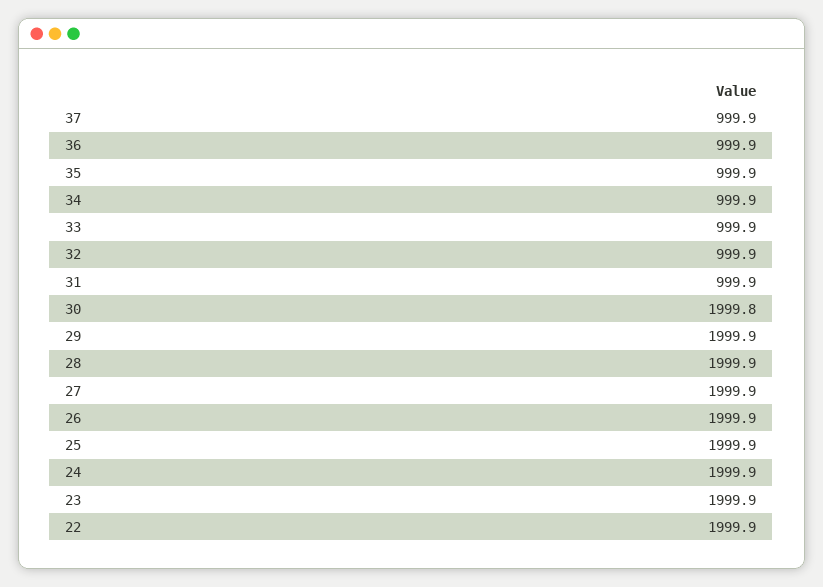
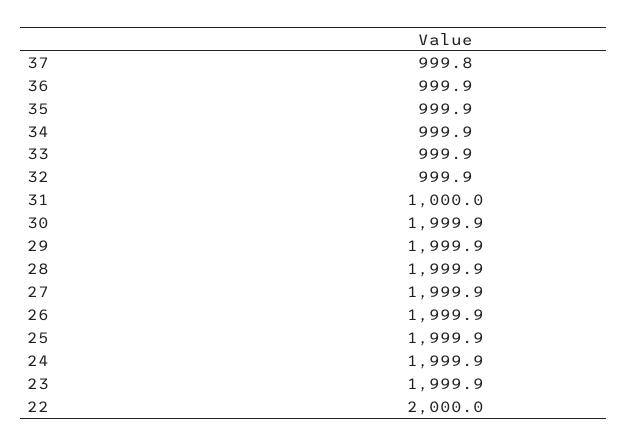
37: 999.9 -> 999.8
31: 999.9 -> 1000
30: 1999.8 -> 1999.9
22: 1999.9 -> 2000

